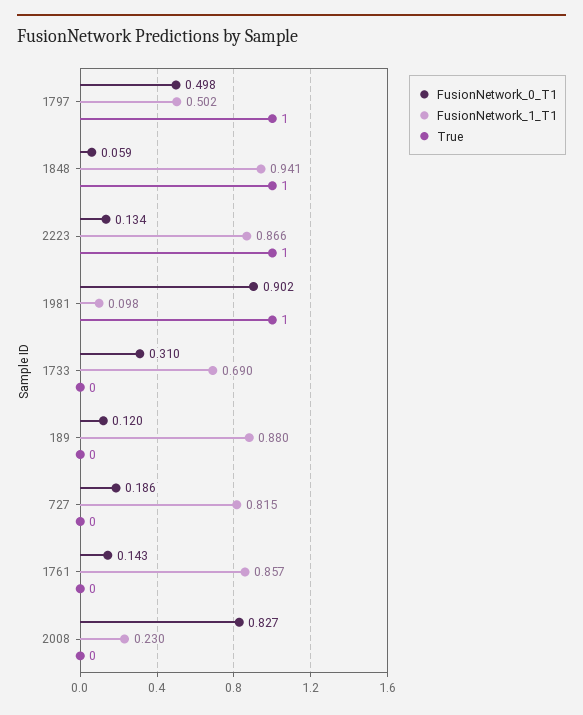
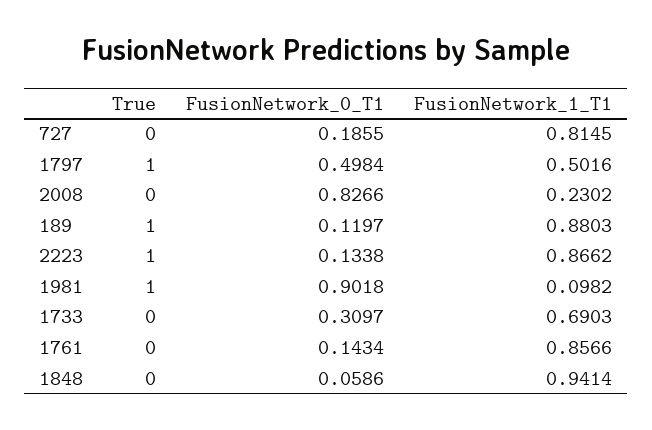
True, 1848: 1 -> 0
True, 189: 0 -> 1

